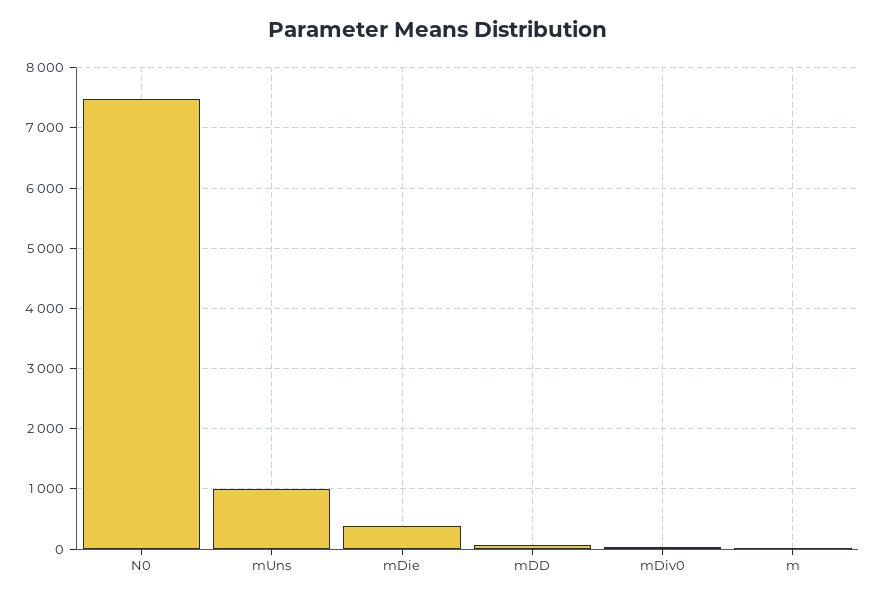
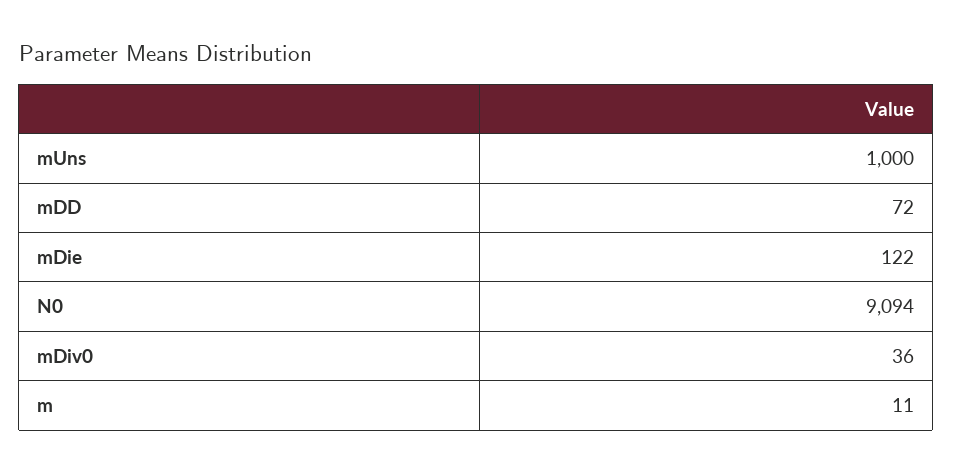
N0: 7500 -> 9094
mDie: 400 -> 122

